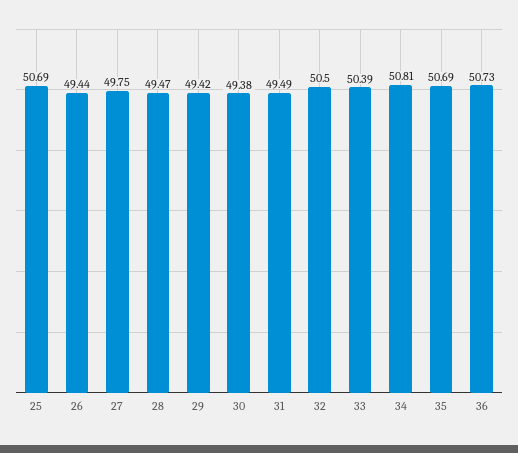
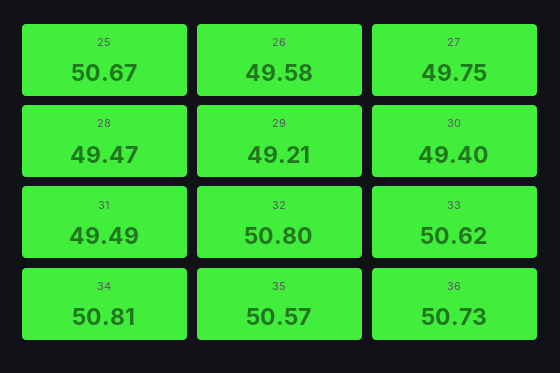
25: 50.69 -> 50.67
26: 49.44 -> 49.58
29: 49.42 -> 49.21
30: 49.38 -> 49.4
32: 50.5 -> 50.8
33: 50.39 -> 50.62
35: 50.69 -> 50.57

